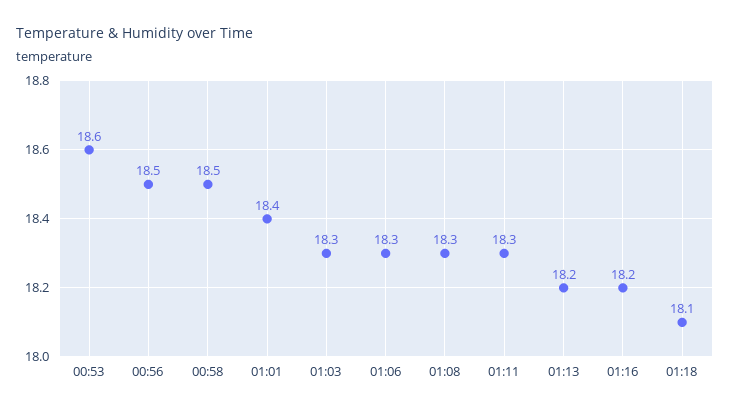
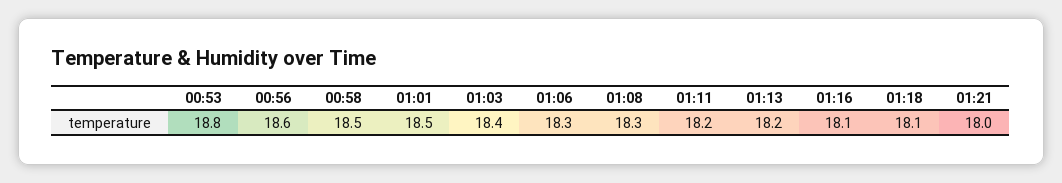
00:53: 18.6 -> 18.8
00:56: 18.5 -> 18.6
01:01: 18.4 -> 18.5
01:03: 18.3 -> 18.4
01:11: 18.3 -> 18.2
01:16: 18.2 -> 18.1
01:21: none -> 18

